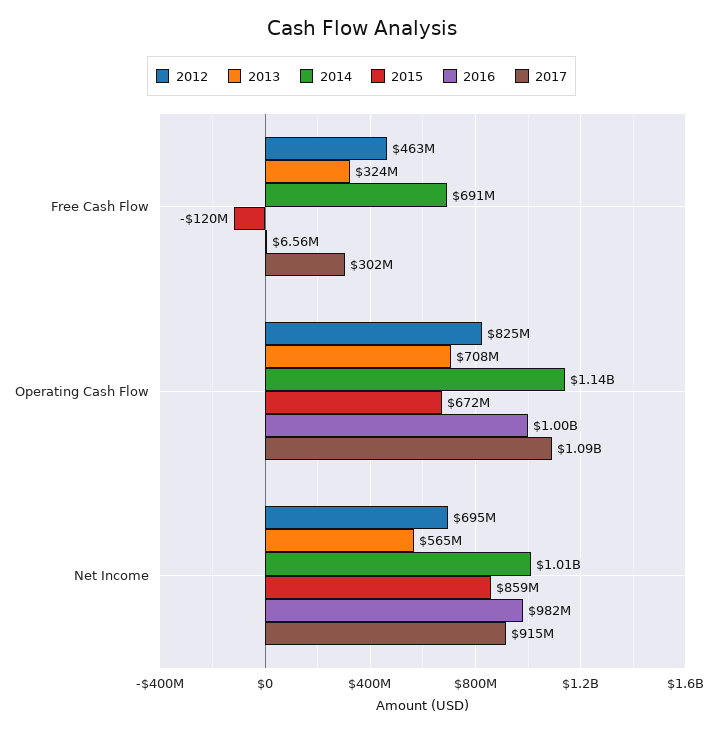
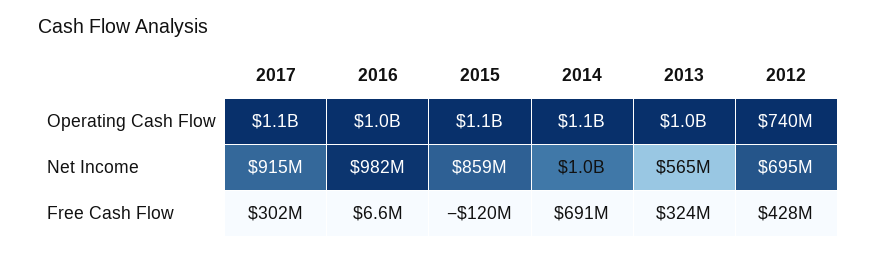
2012, Free Cash Flow: 463000000 -> 428000000
2012, Operating Cash Flow: 825000000 -> 740000000
2013, Operating Cash Flow: 708000000 -> 1000000000
2015, Operating Cash Flow: 672000000 -> 1100000000

